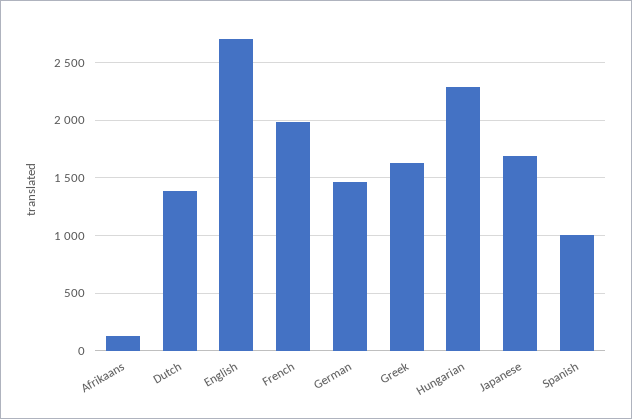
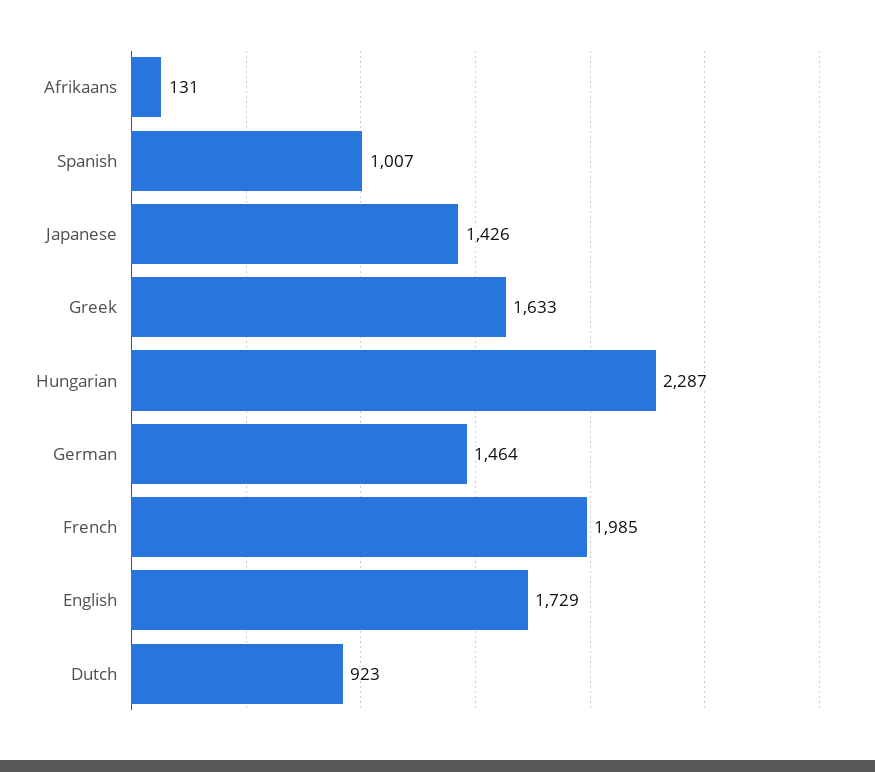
Dutch: 1400 -> 923
English: 2700 -> 1729
Japanese: 1700 -> 1426

